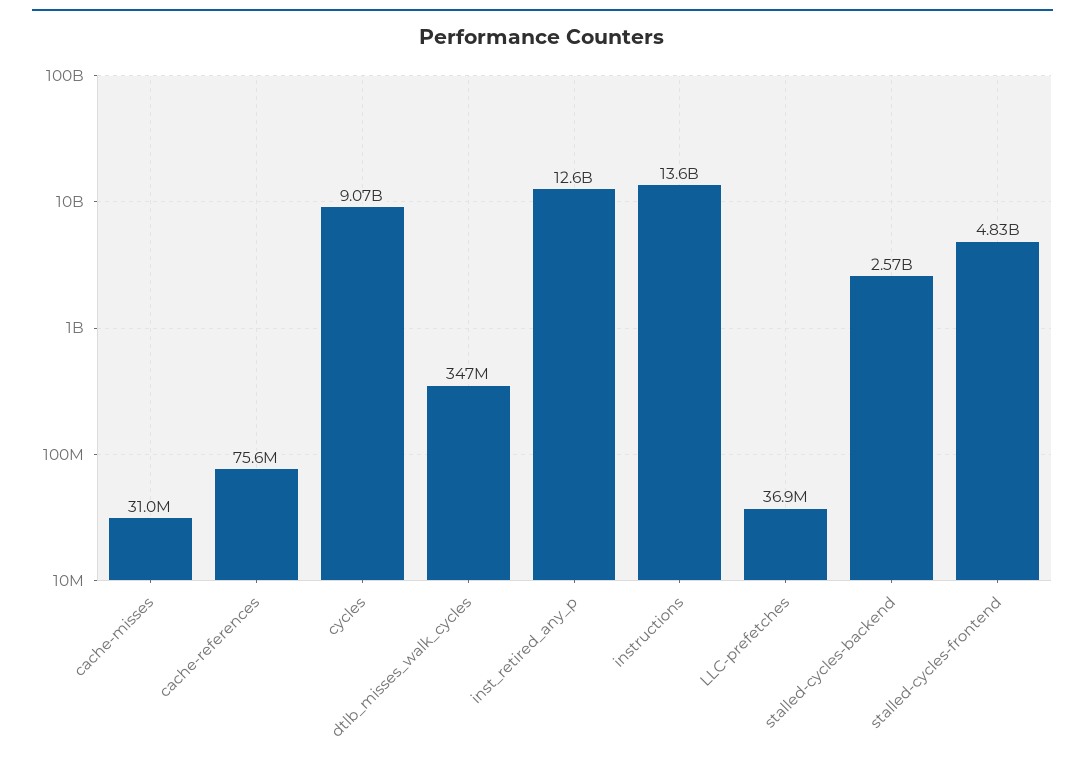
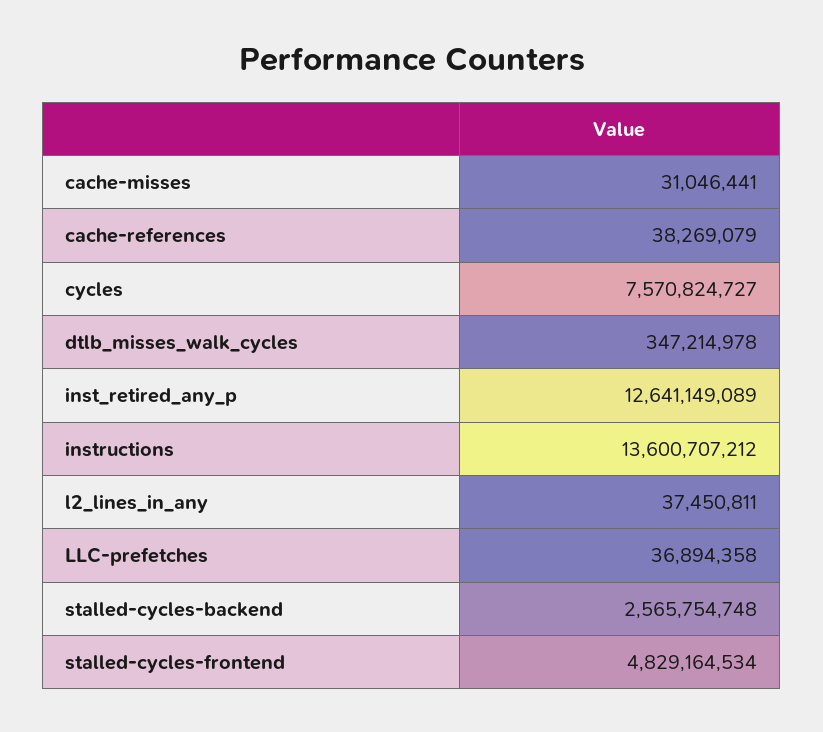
cache-references: 75600000 -> 38269079
cycles: 9070000000 -> 7570824727
l2_lines_in_any: none -> 37450811

